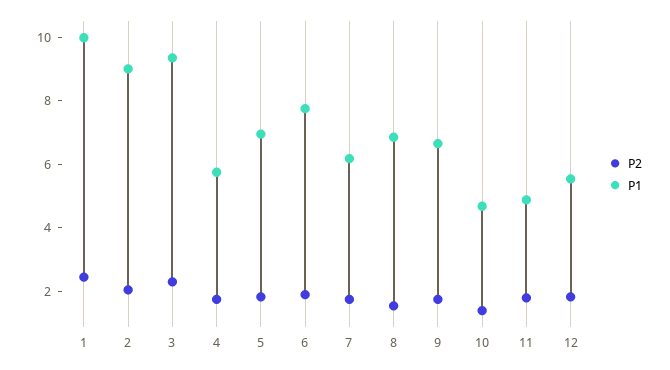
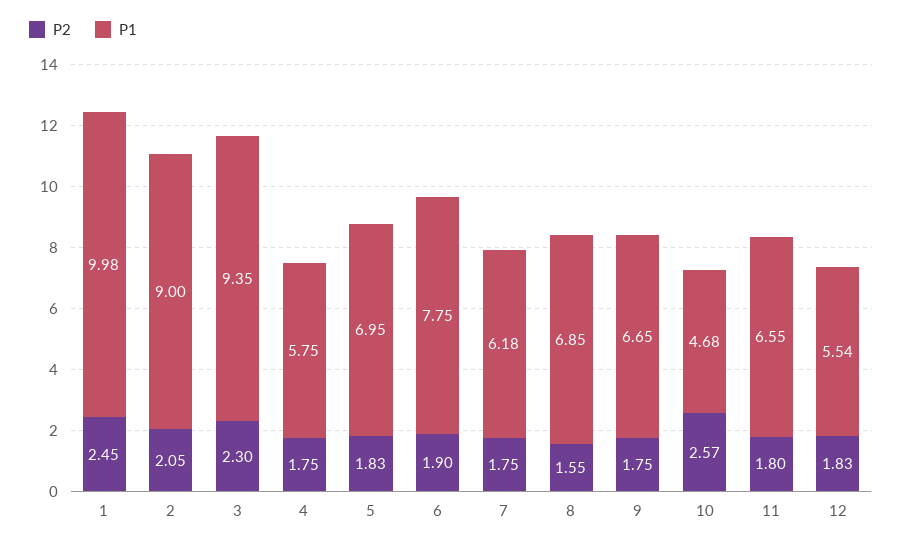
P2, 10: 1.5 -> 2.57
P1, 11: 5 -> 6.55

